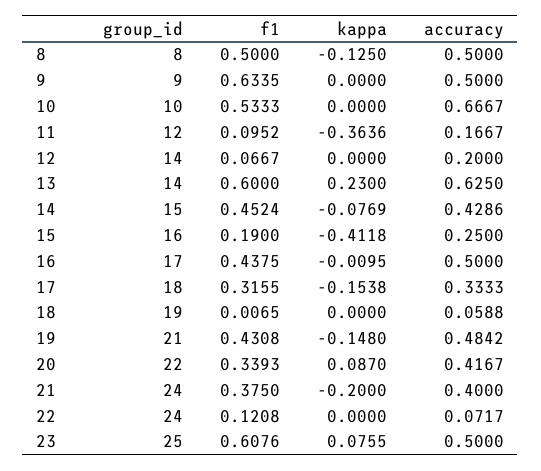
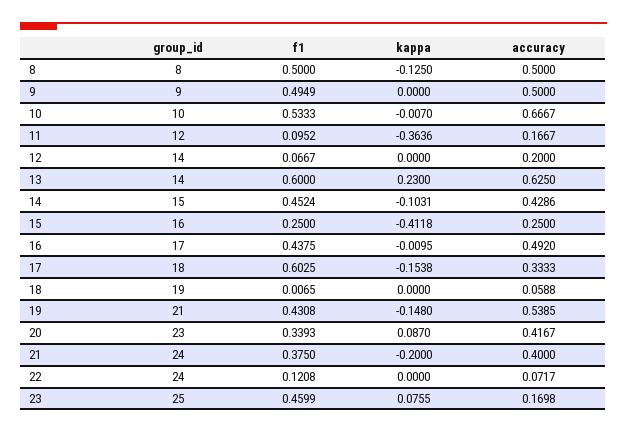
f1, 9: 0.6335 -> 0.4949
kappa, 10: 0 -> -0.007
kappa, 14: -0.0769 -> -0.1031
f1, 15: 0.19 -> 0.25
accuracy, 16: 0.5 -> 0.492
f1, 17: 0.3155 -> 0.6025
accuracy, 19: 0.4842 -> 0.5385
group_id, 20: 22 -> 23
f1, 23: 0.6076 -> 0.4599
accuracy, 23: 0.5 -> 0.1698

